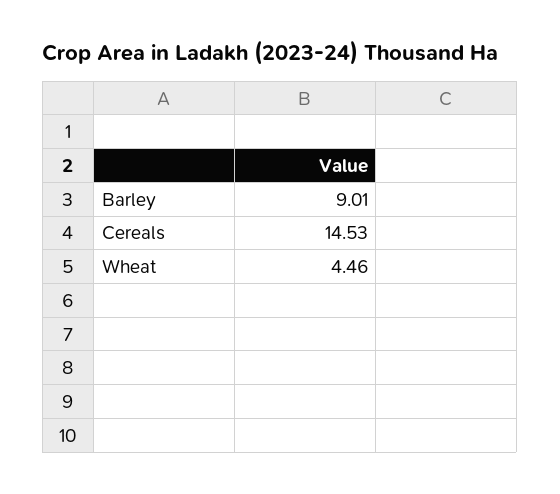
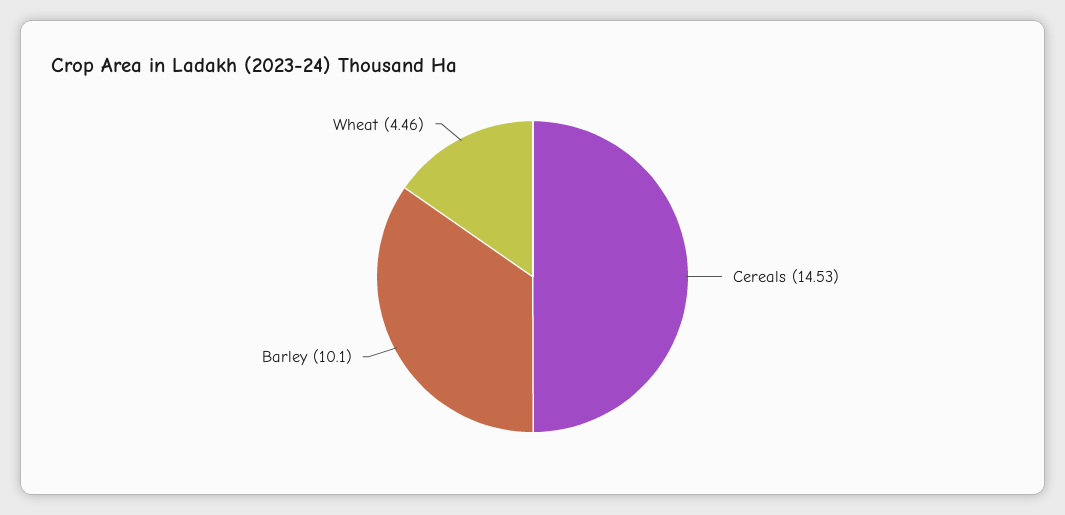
Barley: 9.01 -> 10.1

